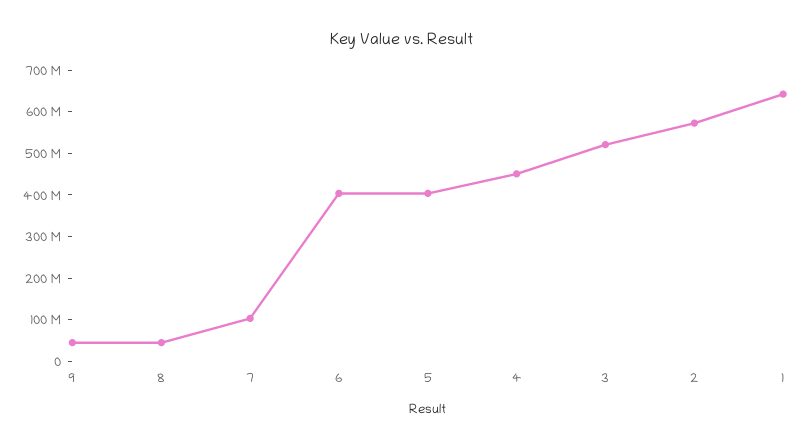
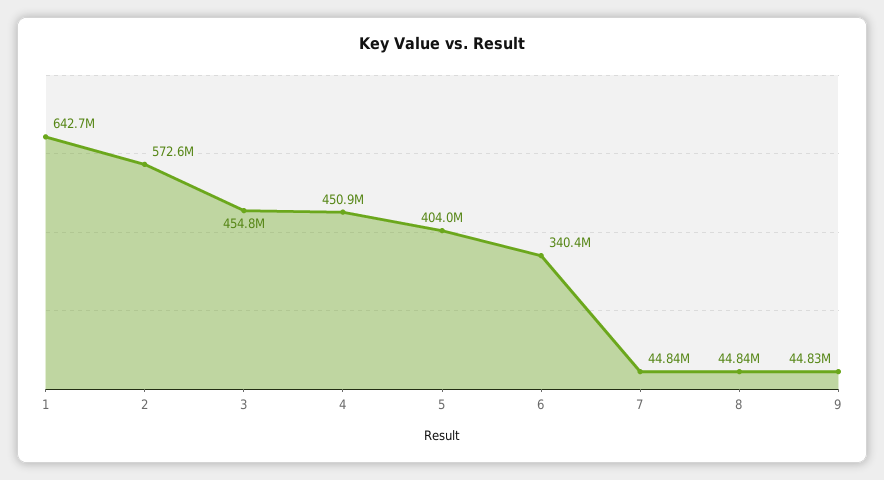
7: 100000000 -> 44840000
6: 400000000 -> 340400000
3: 520000000 -> 454800000

